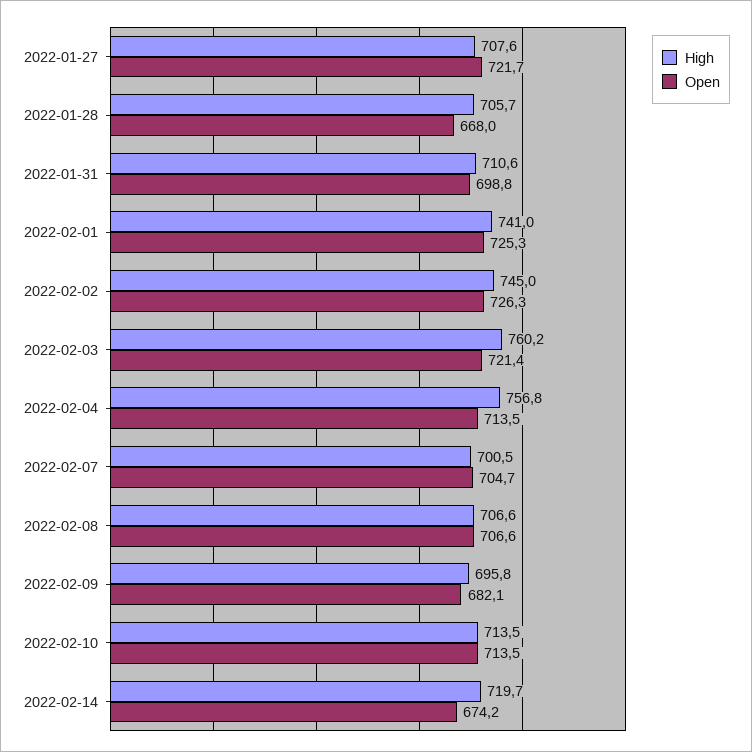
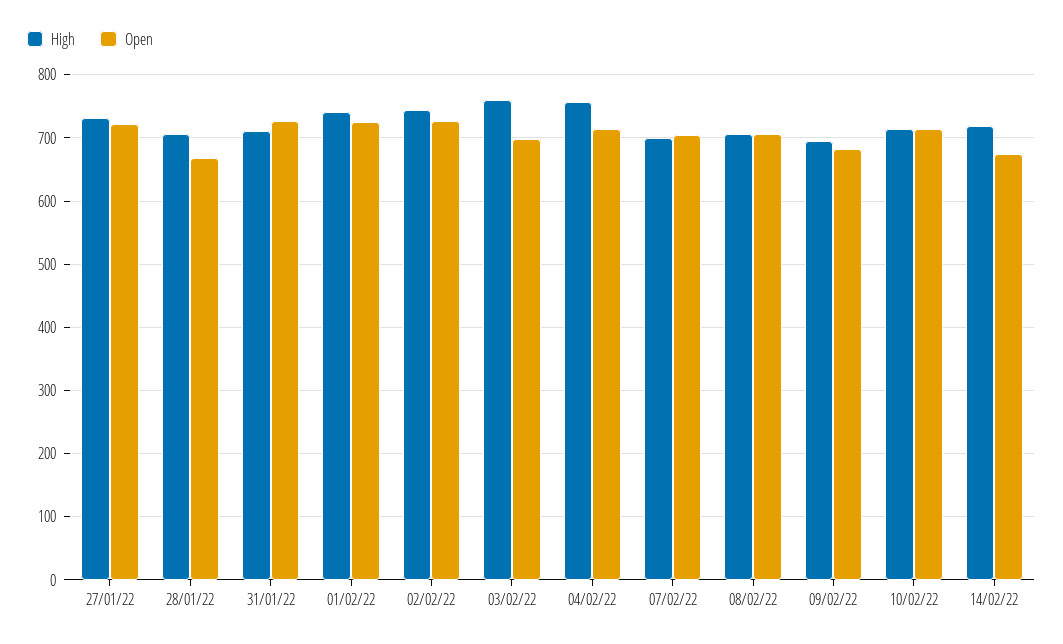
High, 2022-01-27: 707.6 -> 730
Open, 2022-01-31: 698.8 -> 730
Open, 2022-02-03: 721.4 -> 700

